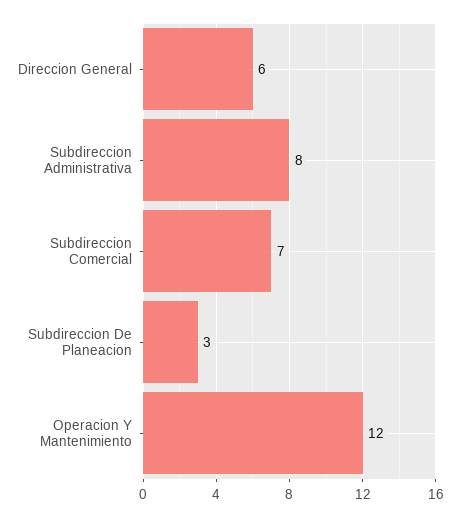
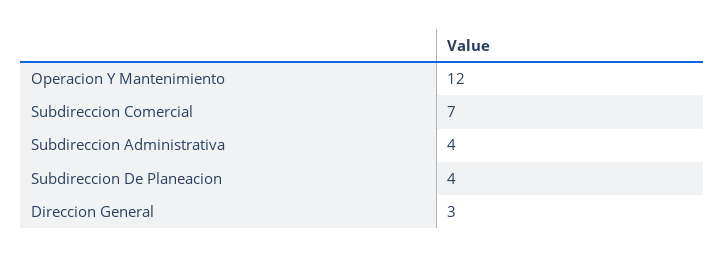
Direccion General: 6 -> 3
Subdireccion Administrativa: 8 -> 4
Subdireccion De Planeacion: 3 -> 4

